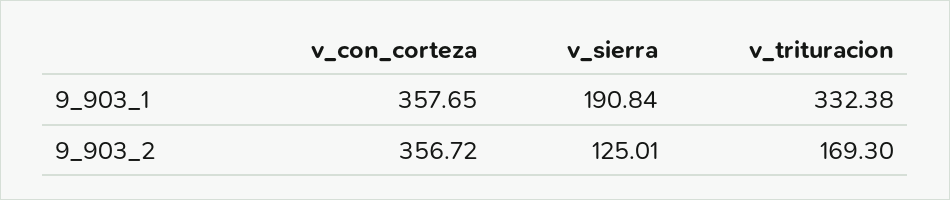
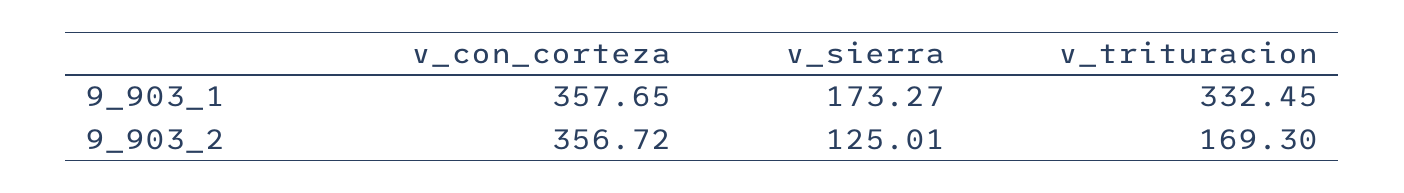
v_sierra, 9_903_1: 190.84 -> 173.27
v_trituracion, 9_903_1: 332.38 -> 332.45

